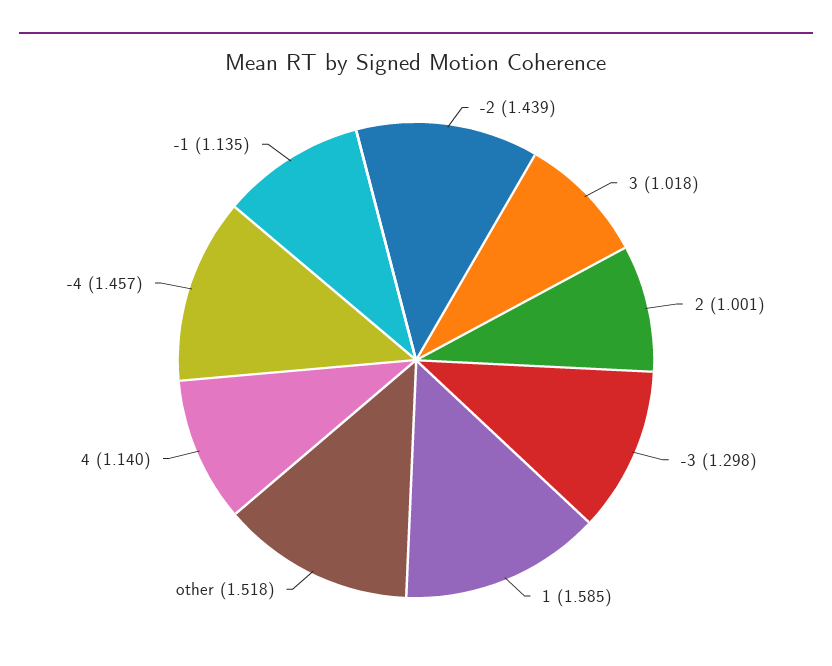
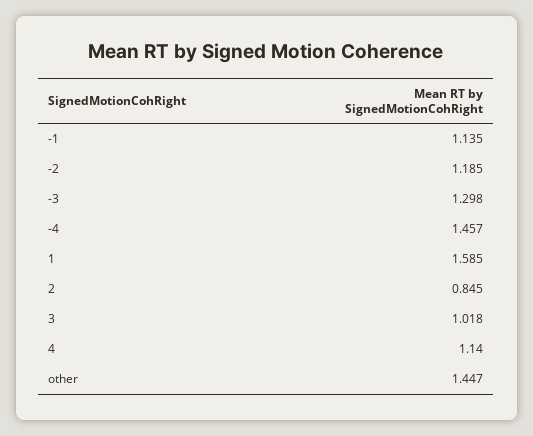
-2: 1.439 -> 1.185
2: 1.001 -> 0.845
other: 1.518 -> 1.447

